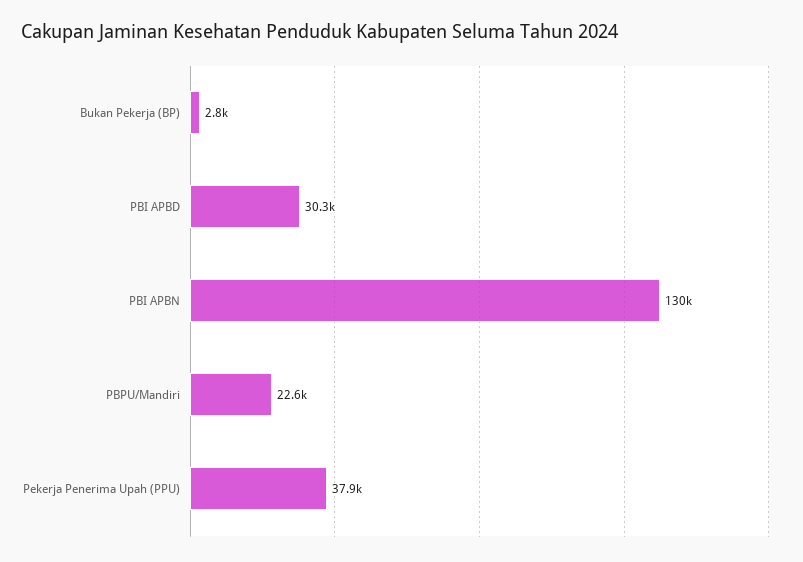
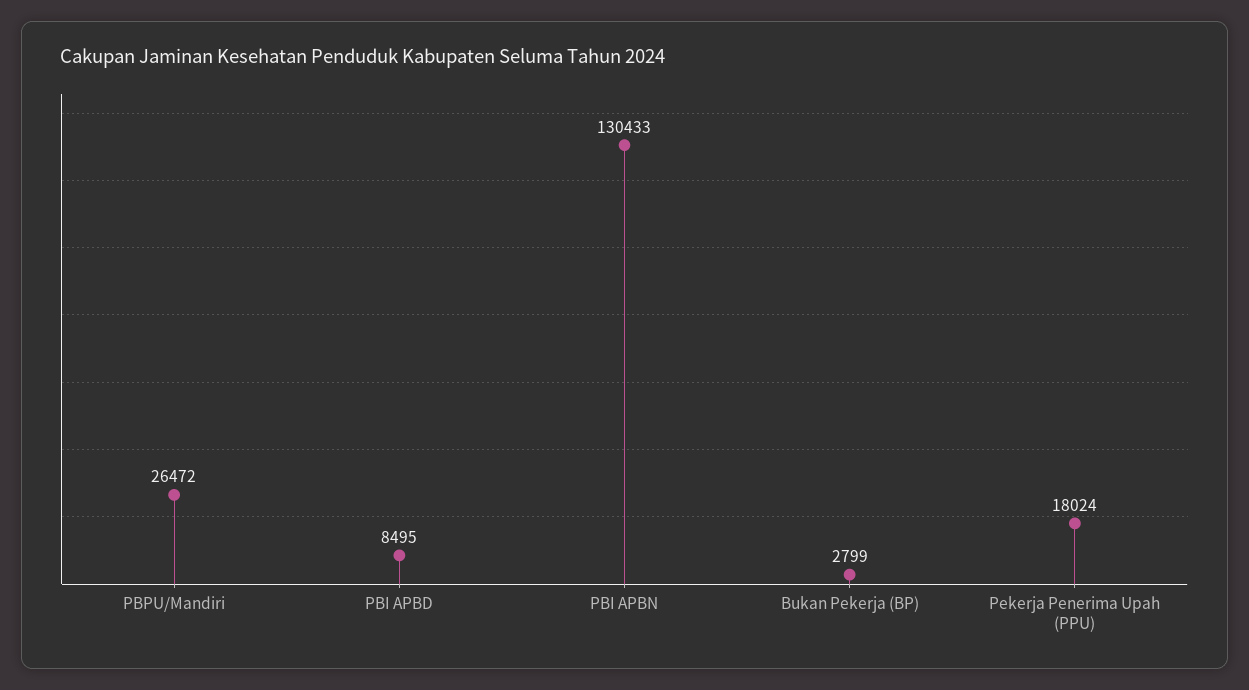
PBI APBD: 30300 -> 8495
PBPU/Mandiri: 22600 -> 26472
Pekerja Penerima Upah (PPU): 37900 -> 18024

